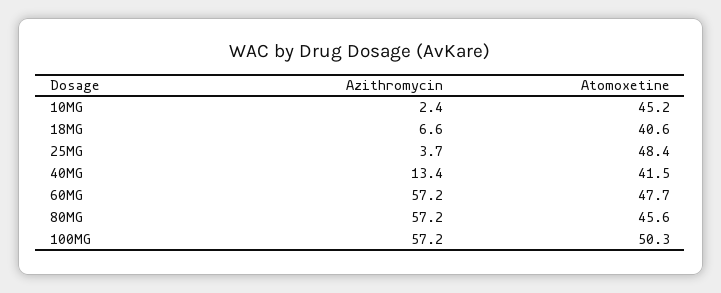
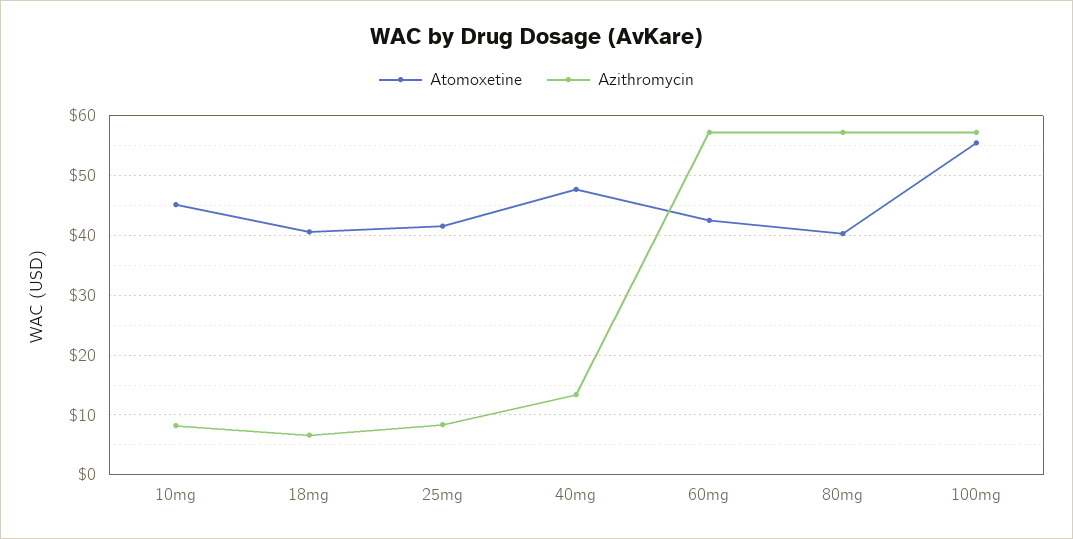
Azithromycin, 10MG: 2.4 -> 8
Azithromycin, 25MG: 3.7 -> 8
Atomoxetine, 25MG: 48.4 -> 42
Atomoxetine, 40MG: 41.5 -> 48
Atomoxetine, 60MG: 47.7 -> 42
Atomoxetine, 80MG: 45.6 -> 40
Atomoxetine, 100MG: 50.3 -> 56

